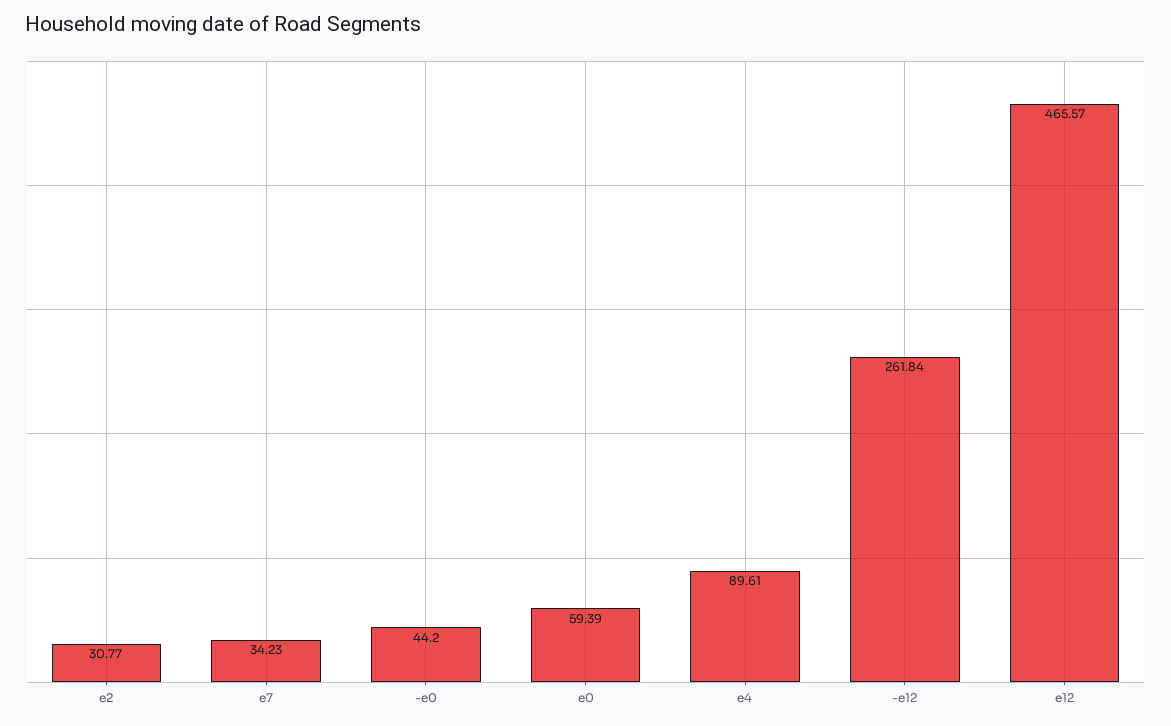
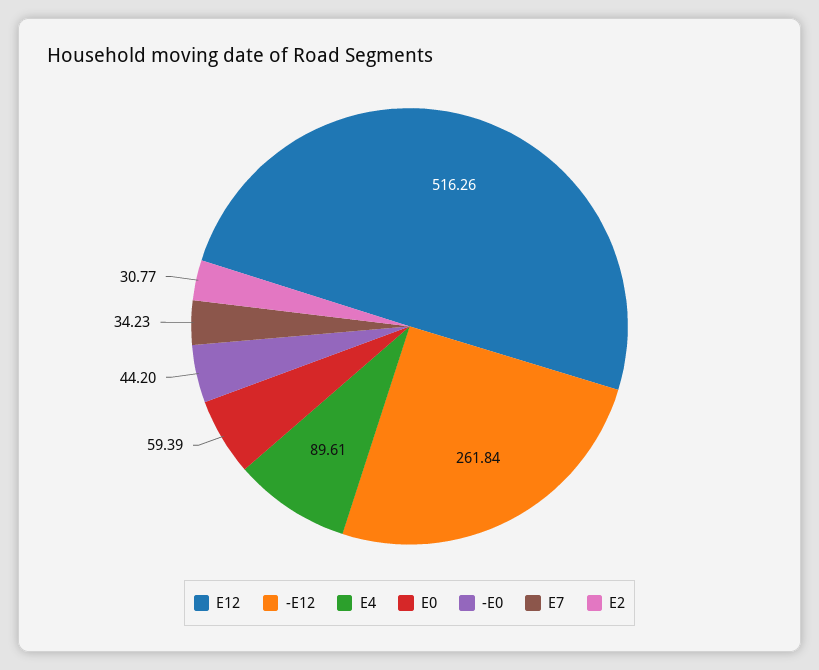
e12: 465.57 -> 516.26

